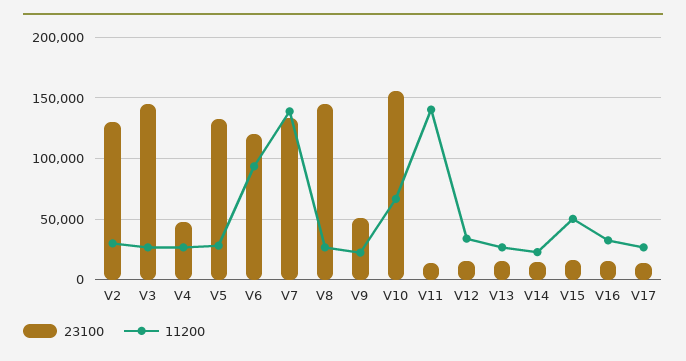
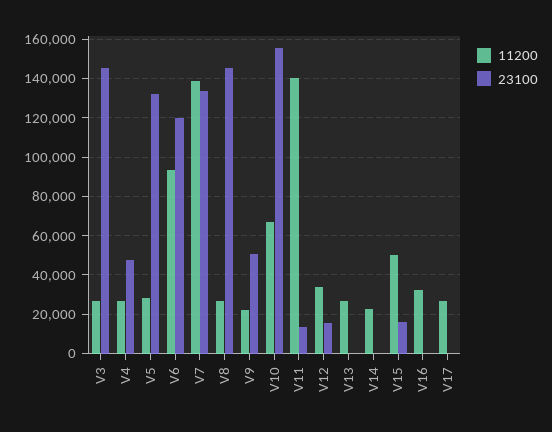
23100, V2: 130000 -> none
11200, V2: 30000 -> none
23100, V13: 15000 -> 0
23100, V14: 15000 -> 0
23100, V16: 15000 -> 0
23100, V17: 15000 -> 0

